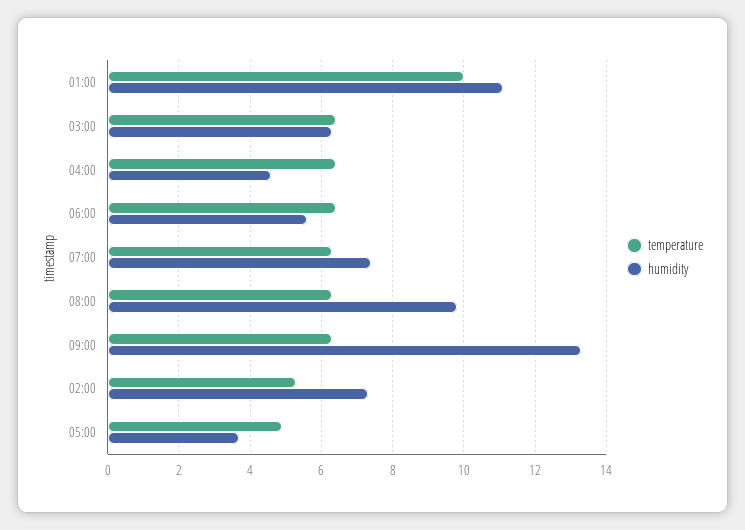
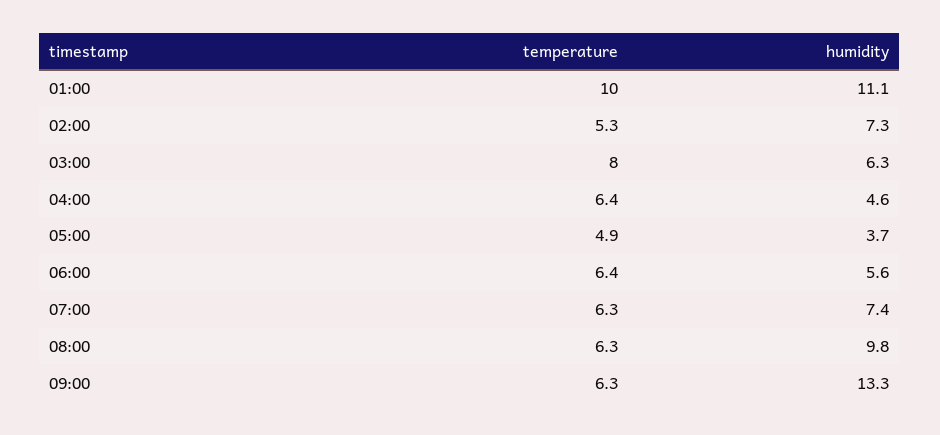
temperature, 03:00: 6.5 -> 8

